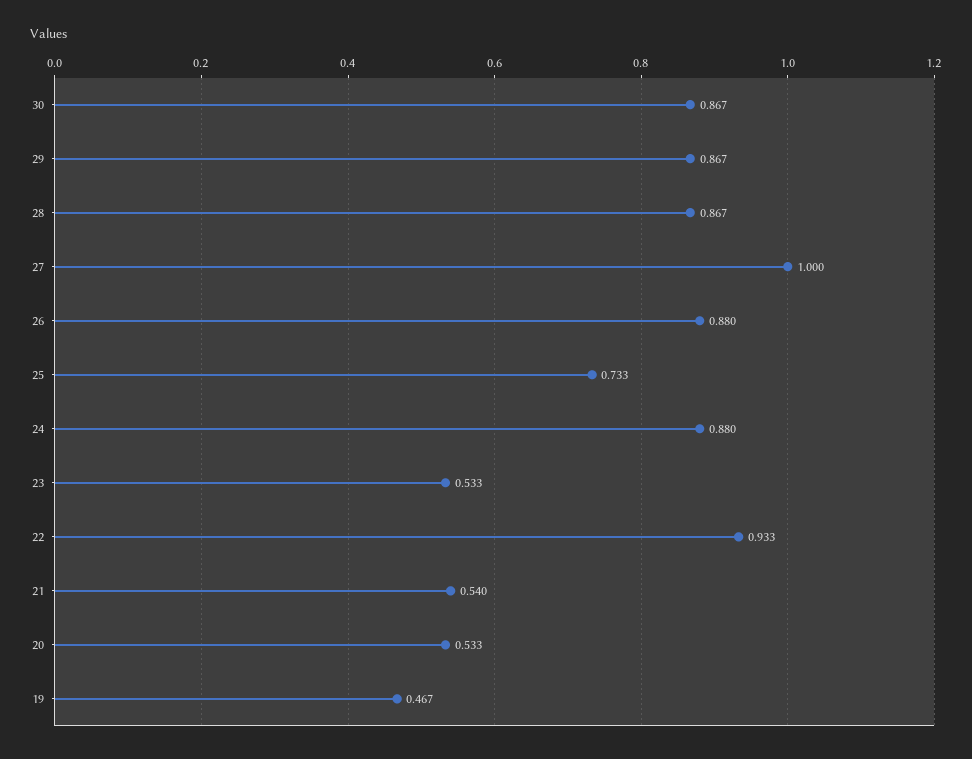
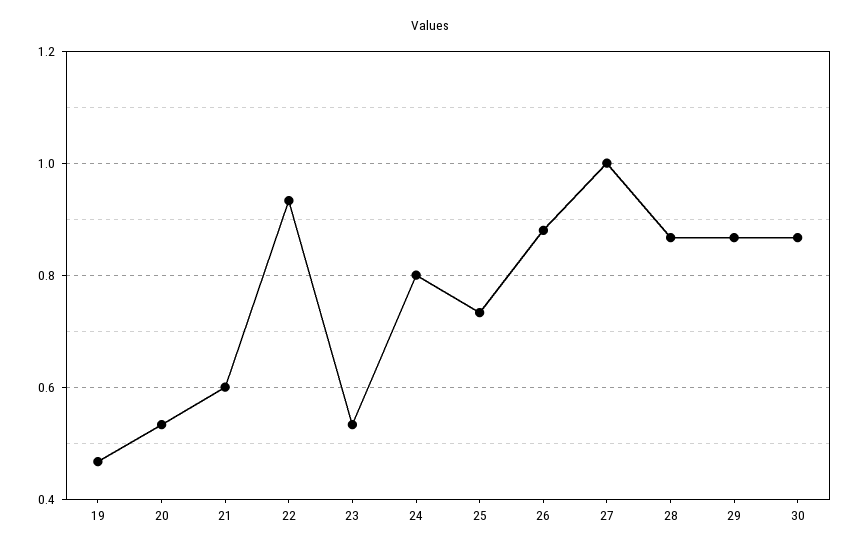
24: 0.88 -> 0.8
21: 0.54 -> 0.6

